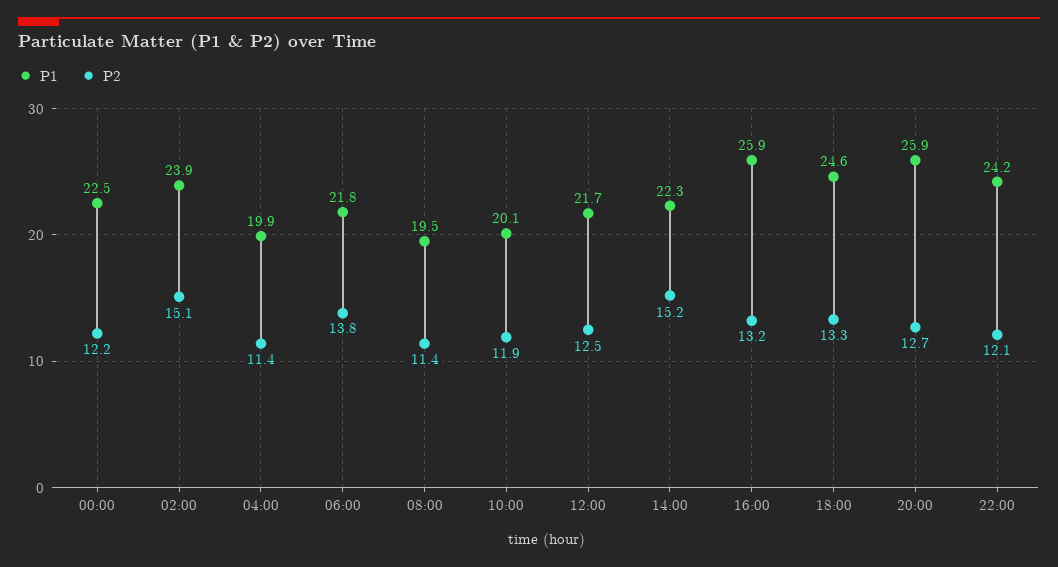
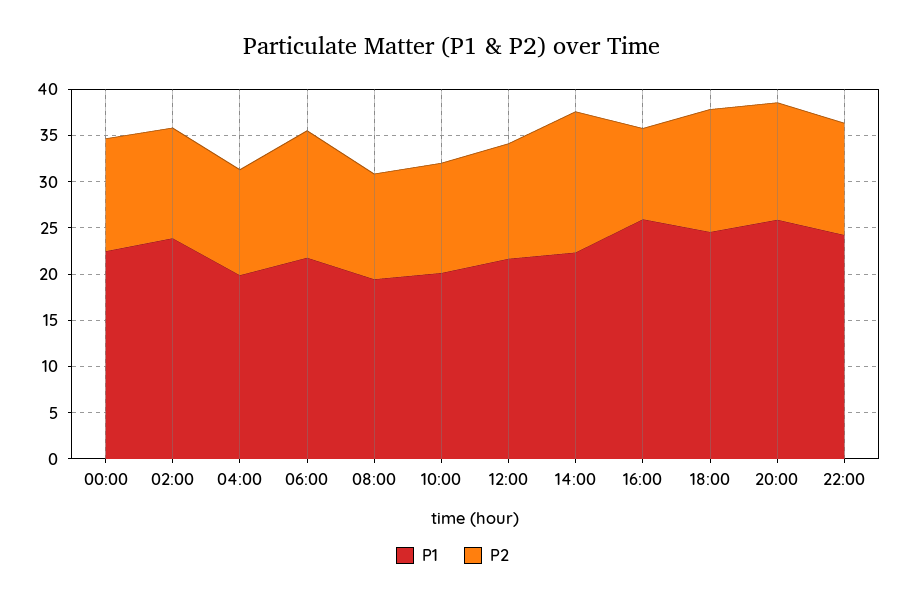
P2, 02:00: 15.1 -> 12
P2, 16:00: 13.2 -> 10

